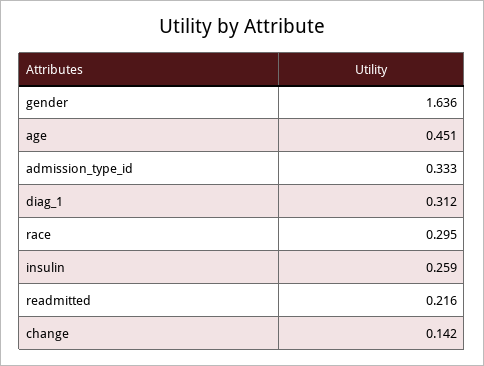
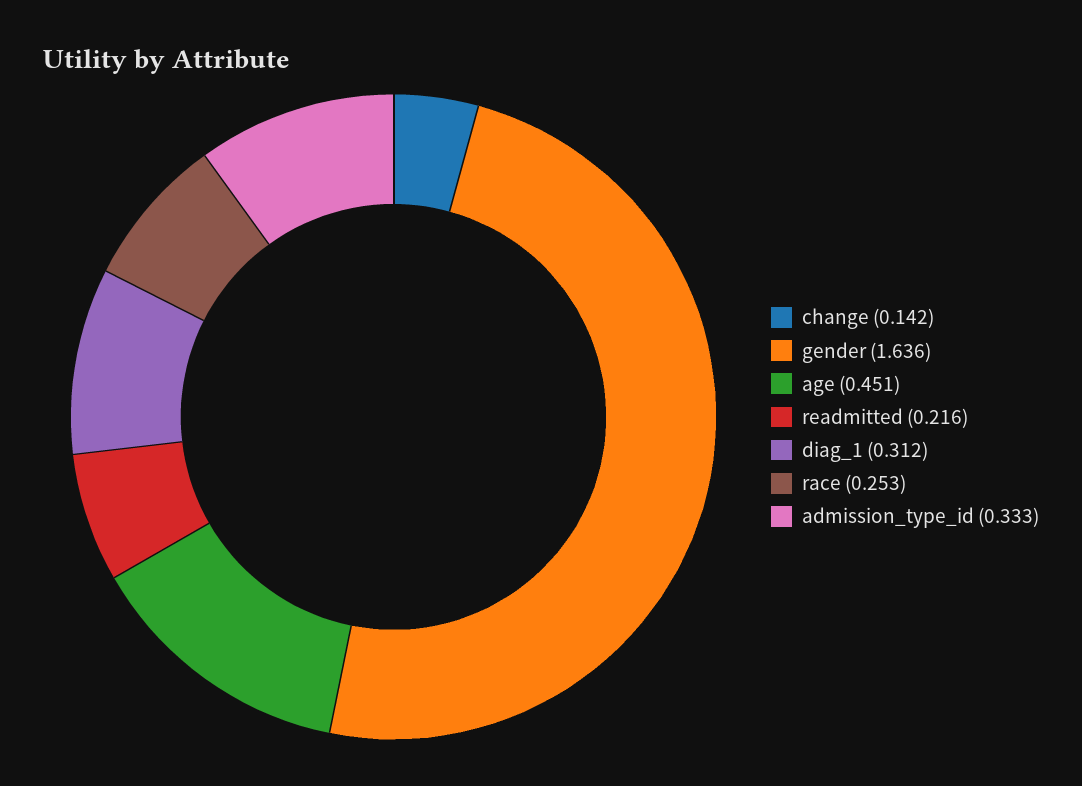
race: 0.295 -> 0.253
insulin: 0.259 -> none

